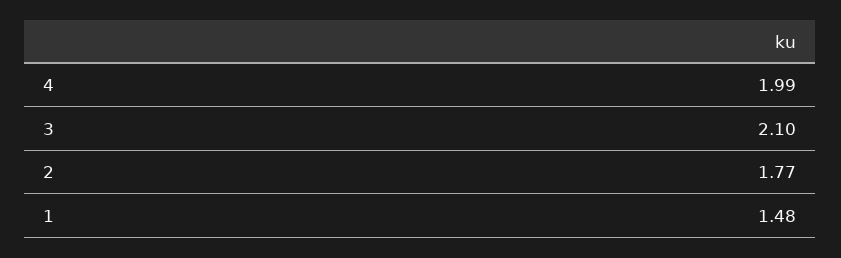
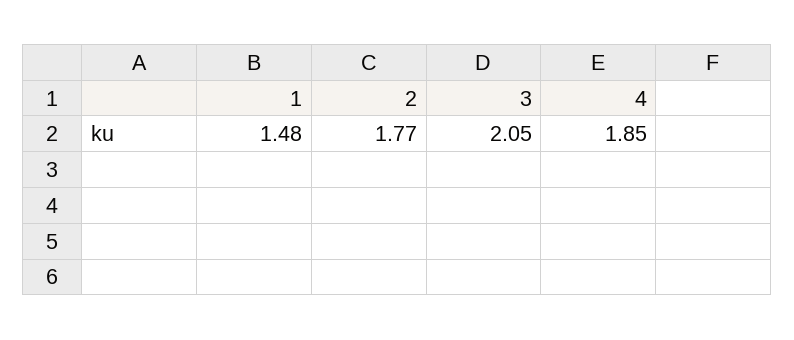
4: 1.99 -> 1.85
3: 2.1 -> 2.05

